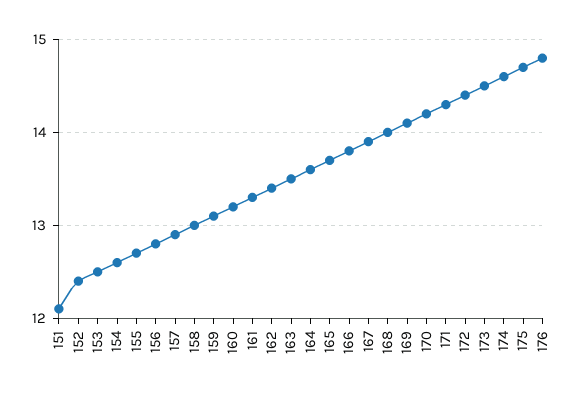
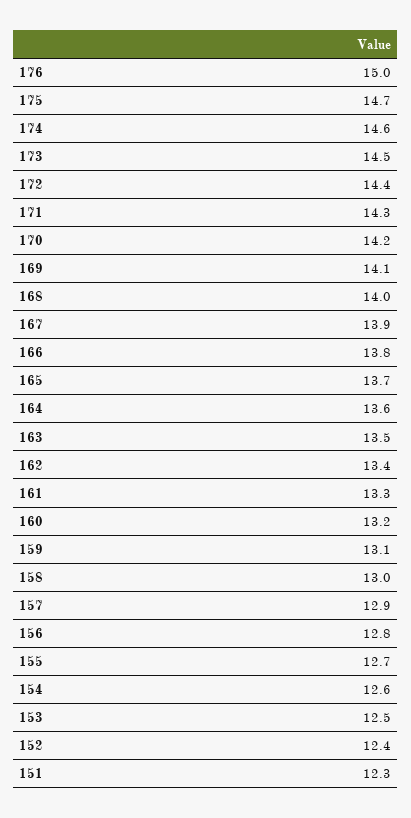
151: 12.1 -> 12.3
176: 14.8 -> 15

